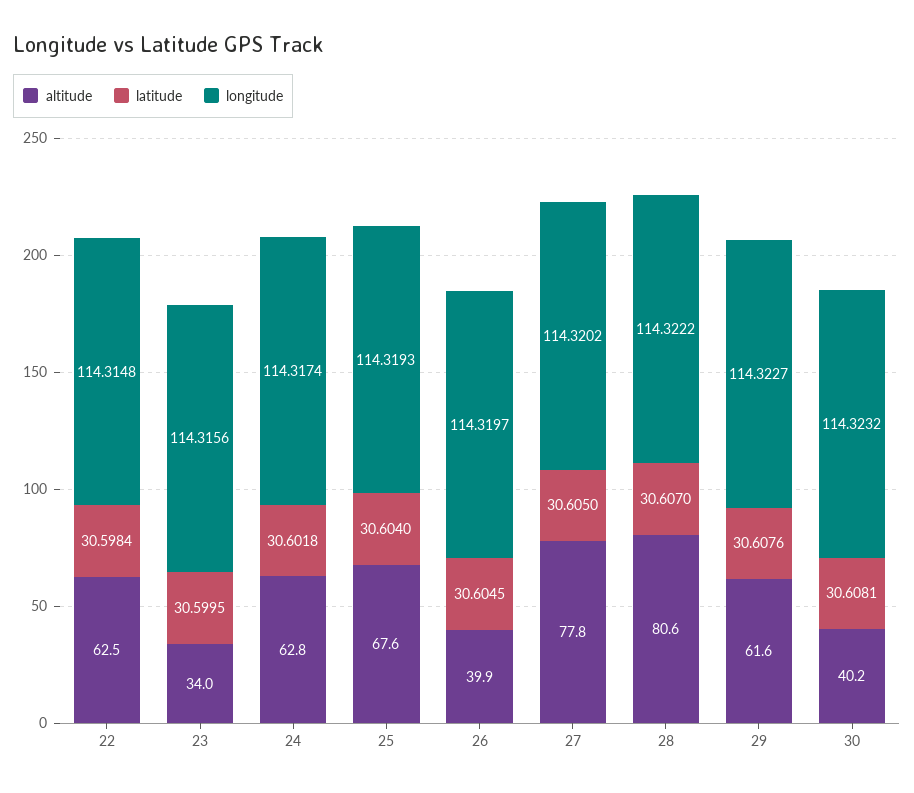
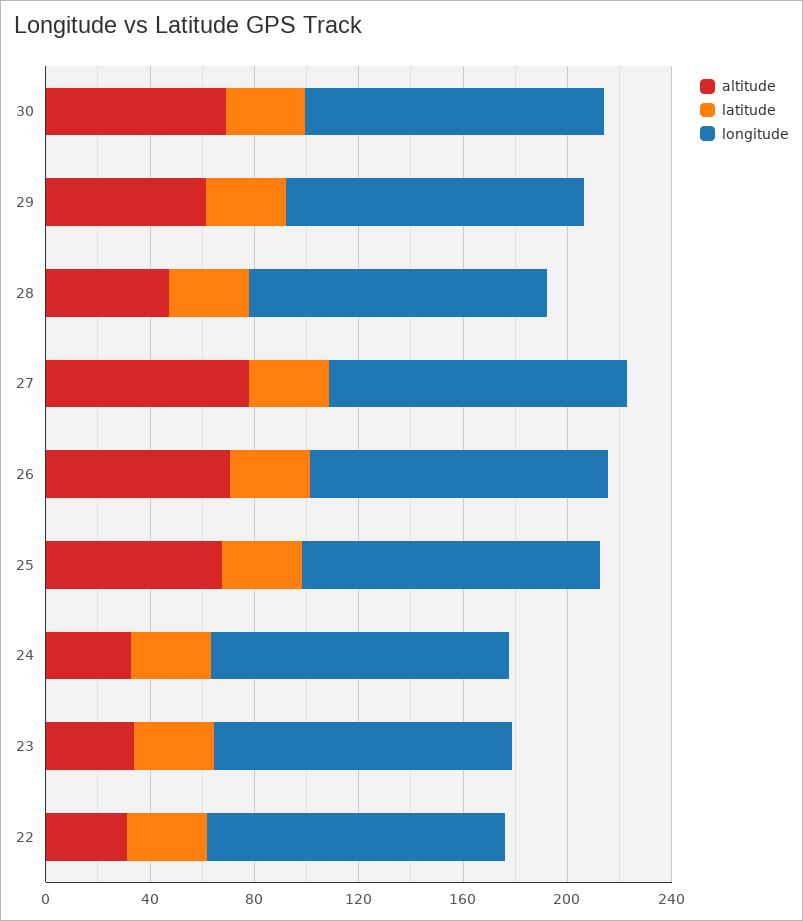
altitude, 22: 62.5 -> 30
altitude, 24: 62.8 -> 30
altitude, 26: 39.9 -> 70
altitude, 28: 80.6 -> 50
altitude, 30: 40.2 -> 70

